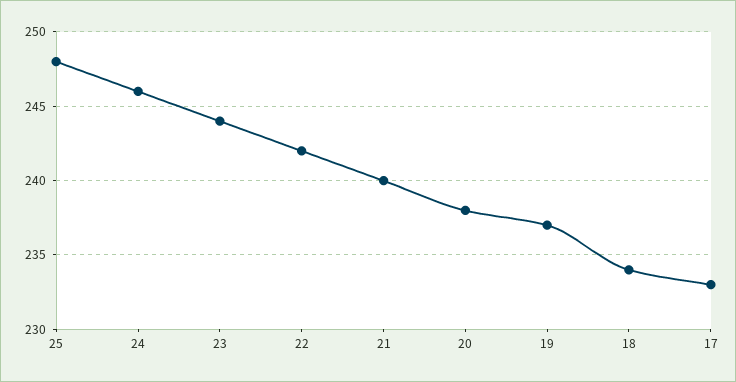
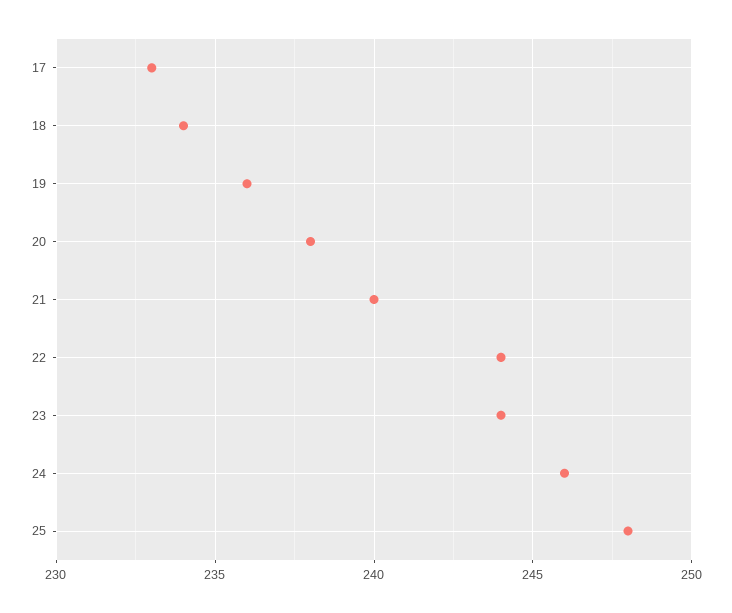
22: 242 -> 244
19: 237 -> 236

